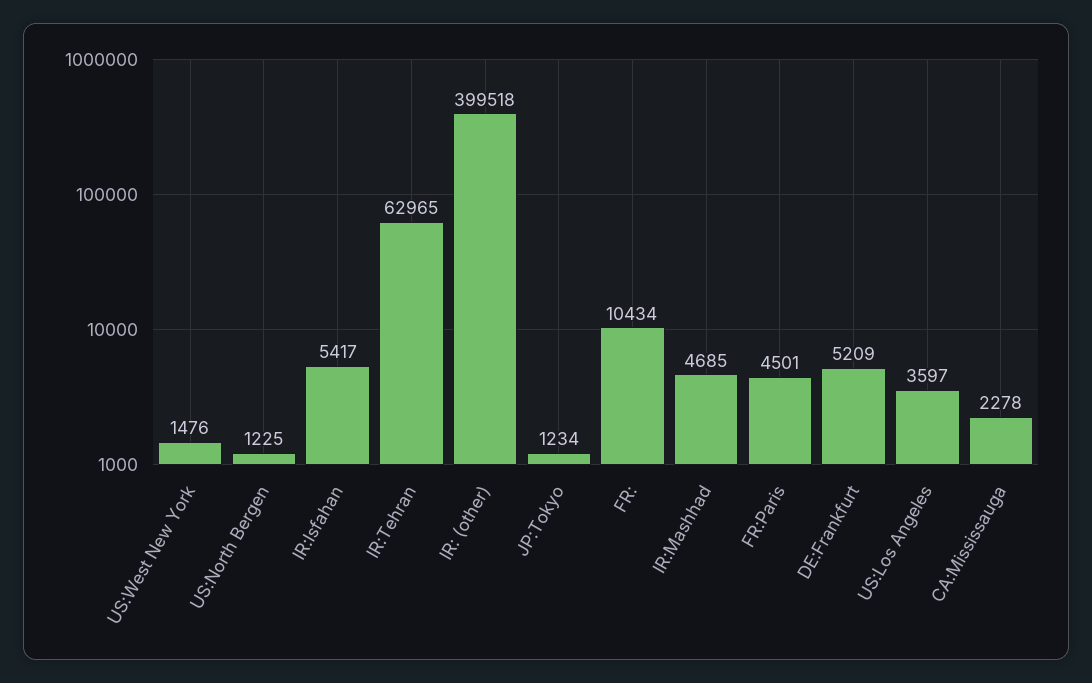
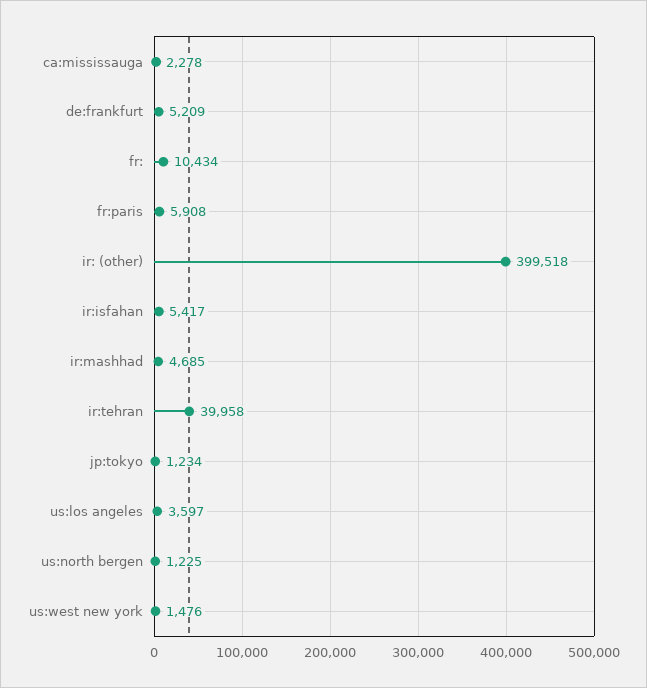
IR:Tehran: 62965 -> 39958
FR:Paris: 4501 -> 5908

